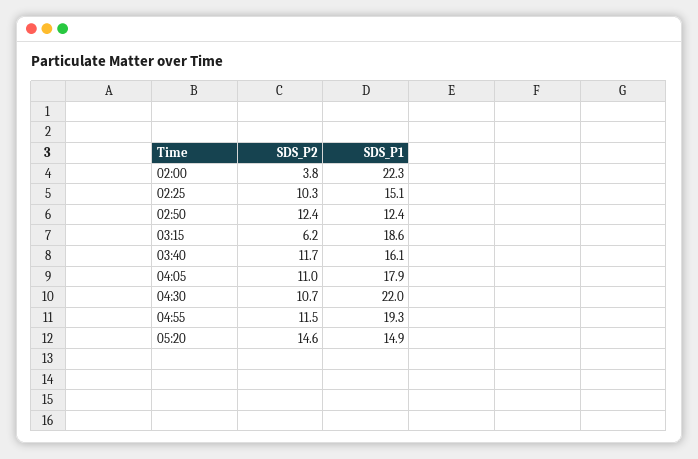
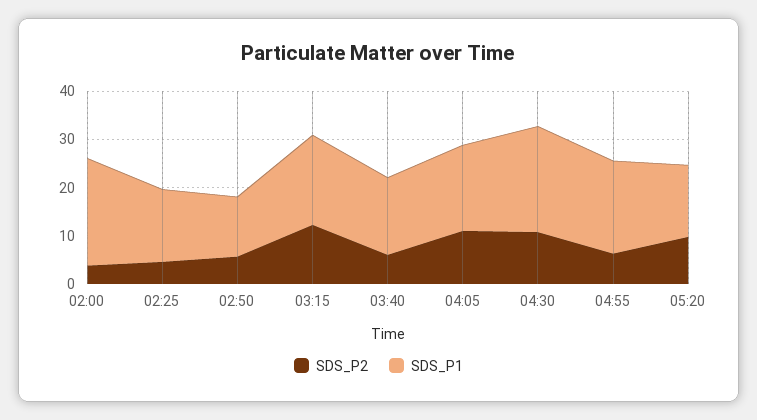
SDS_P2, 02:25: 10.3 -> 4
SDS_P2, 02:50: 12.4 -> 6
SDS_P2, 03:15: 6.2 -> 12
SDS_P2, 03:40: 11.7 -> 6
SDS_P2, 04:55: 11.5 -> 6
SDS_P2, 05:20: 14.6 -> 10

